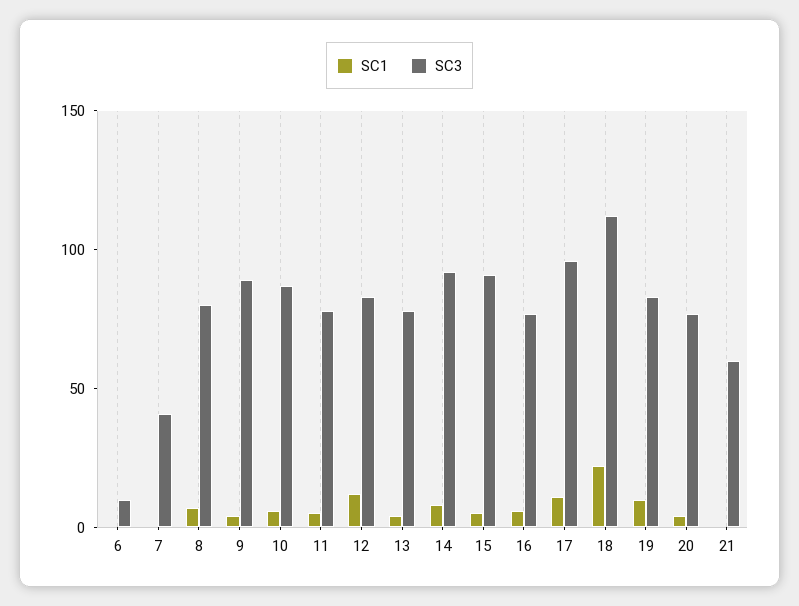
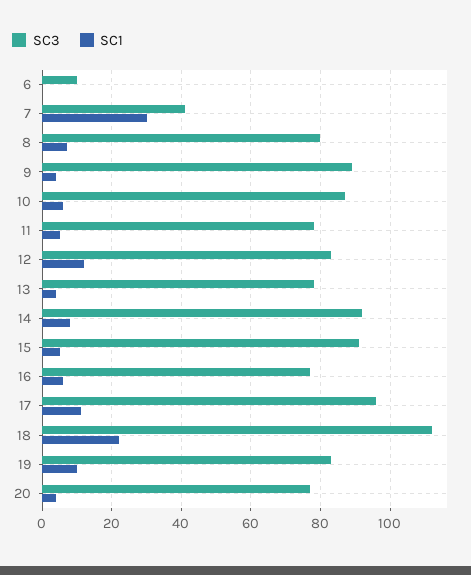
SC1, 7: 0 -> 30
SC1, 21: 0 -> none
SC3, 21: 60 -> none

